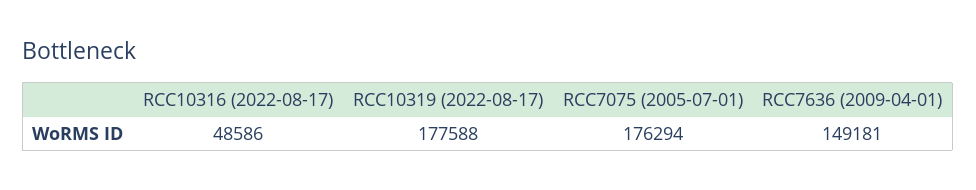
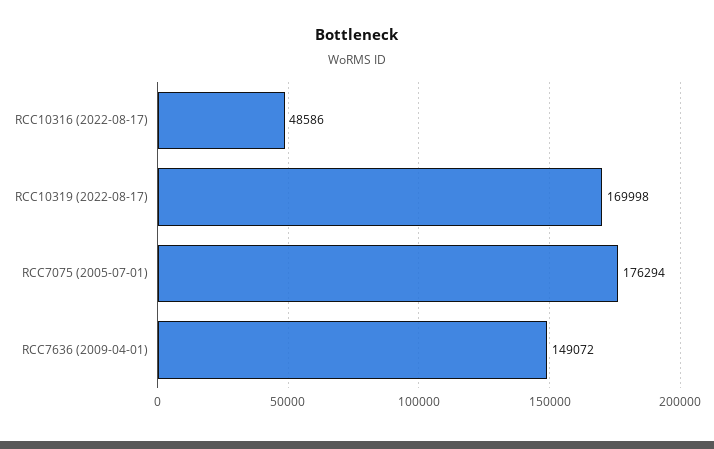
RCC10319 (2022-08-17): 177588 -> 169998
RCC7636 (2009-04-01): 149181 -> 149072

